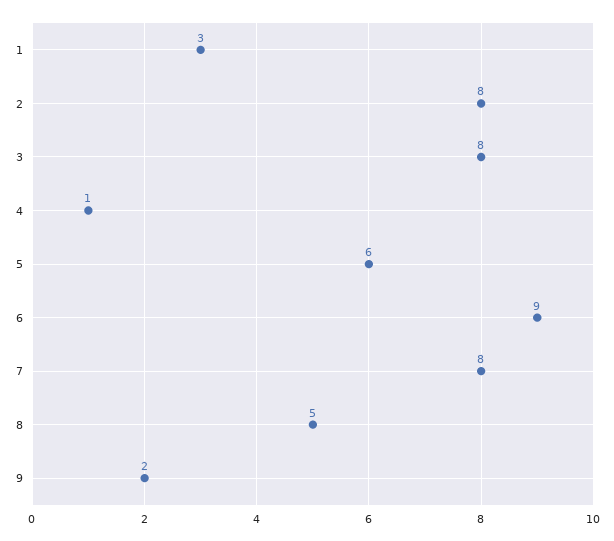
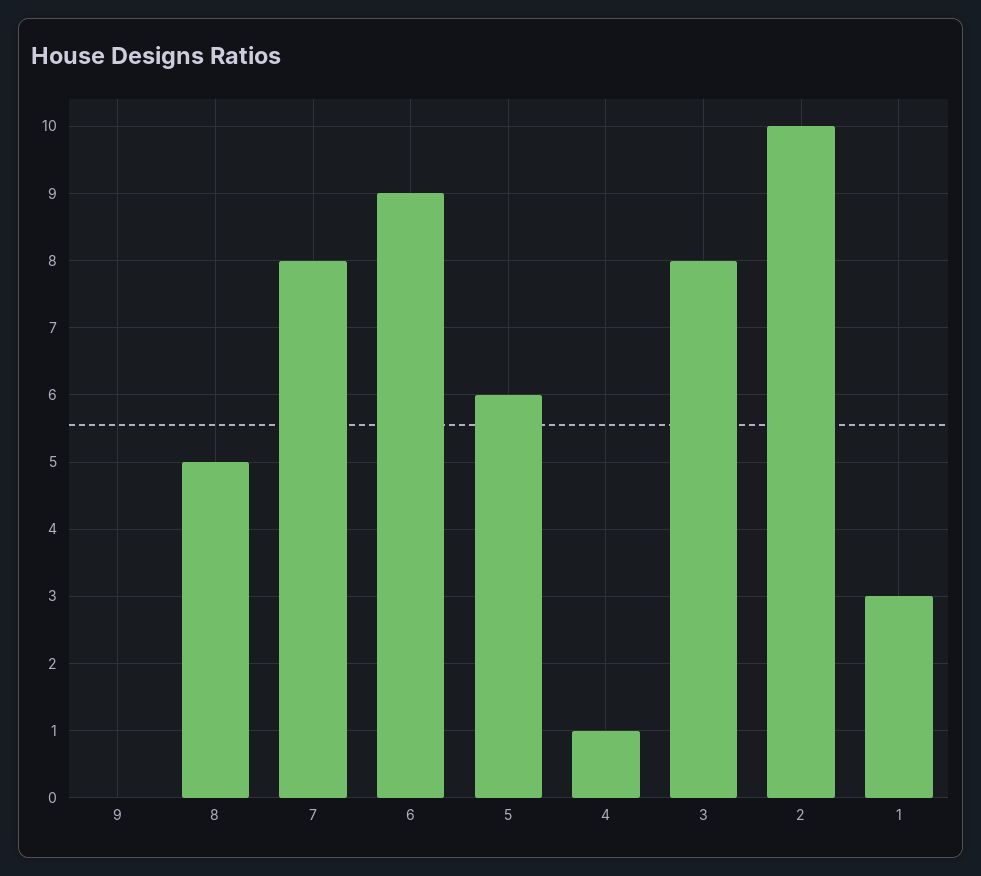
2: 8 -> 10
9: 2 -> 0

